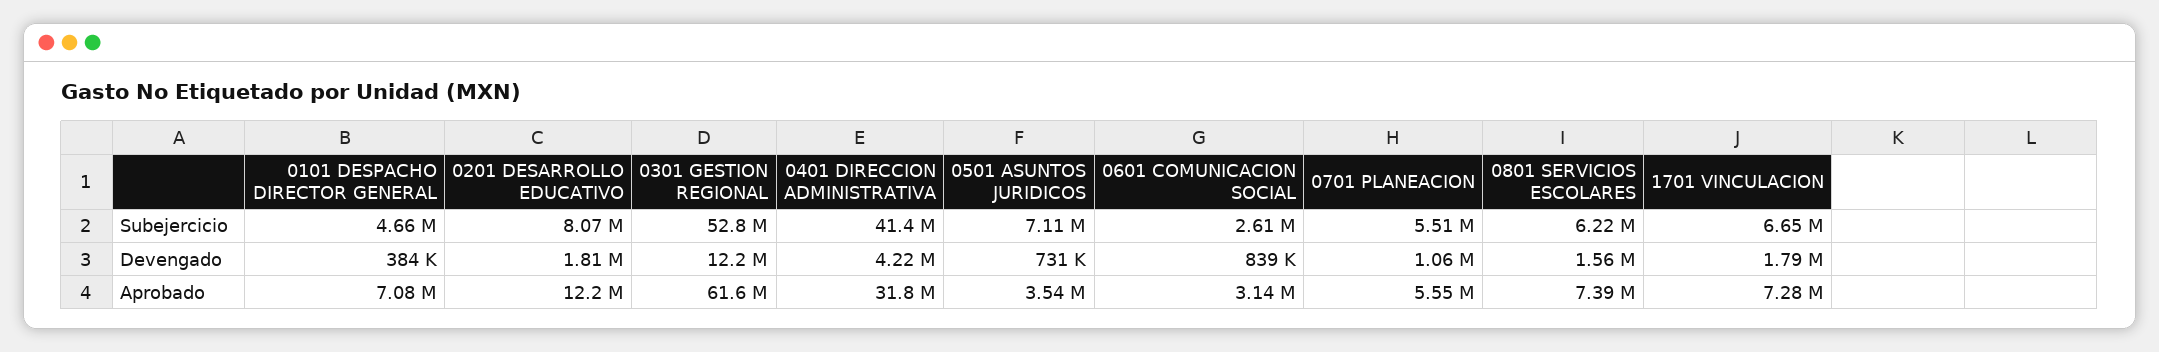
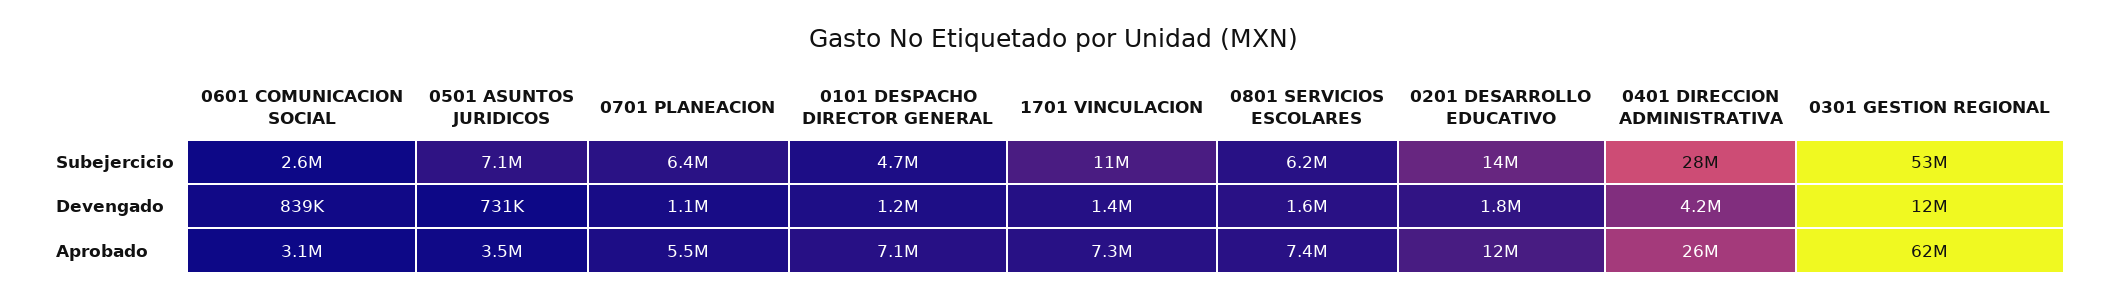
0201 DESARROLLO EDUCATIVO, Subejercicio: 8070000 -> 14000000
0401 DIRECCION ADMINISTRATIVA, Subejercicio: 41400000 -> 28000000
0701 PLANEACION, Subejercicio: 5510000 -> 6400000
1701 VINCULACION, Subejercicio: 6650000 -> 11000000
0101 DESPACHO DIRECTOR GENERAL, Devengado: 384000 -> 1200000
1701 VINCULACION, Devengado: 1790000 -> 1400000
0401 DIRECCION ADMINISTRATIVA, Aprobado: 31800000 -> 26000000

